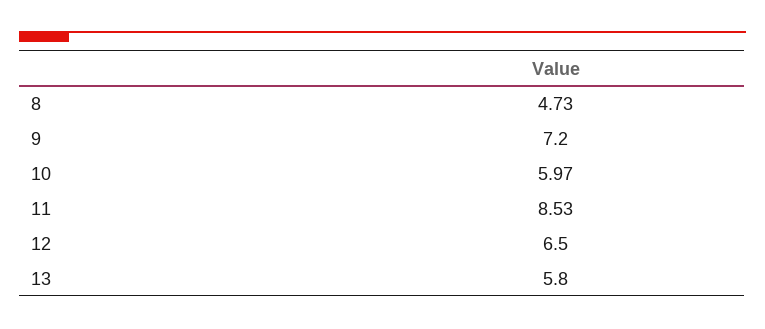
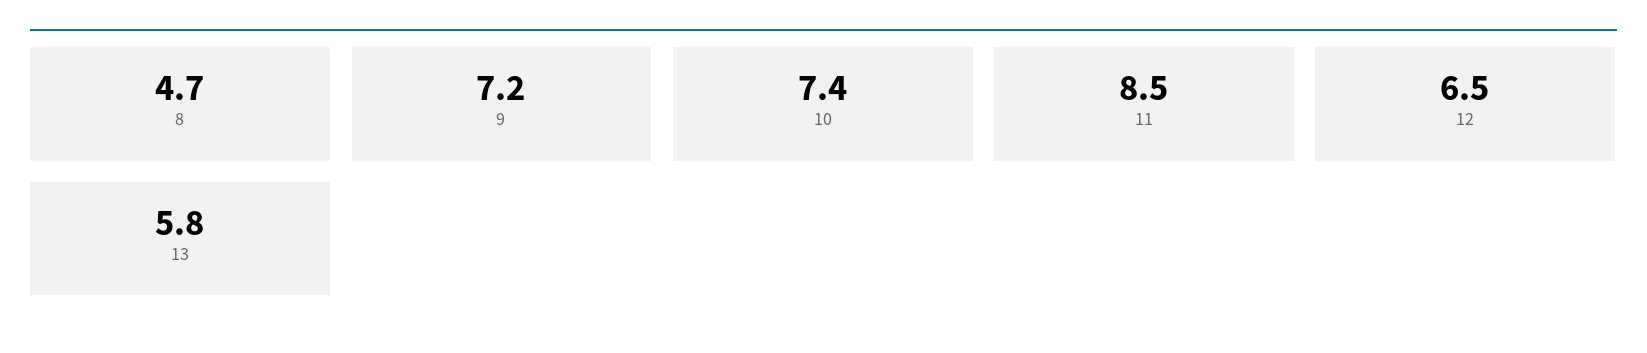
10: 5.97 -> 7.4

